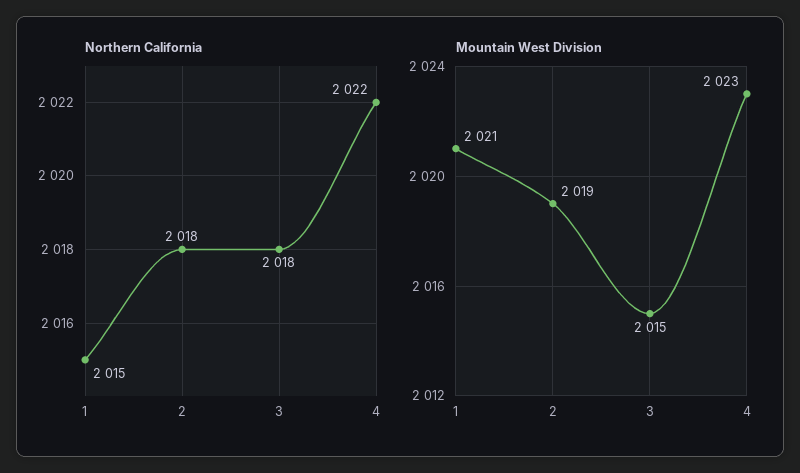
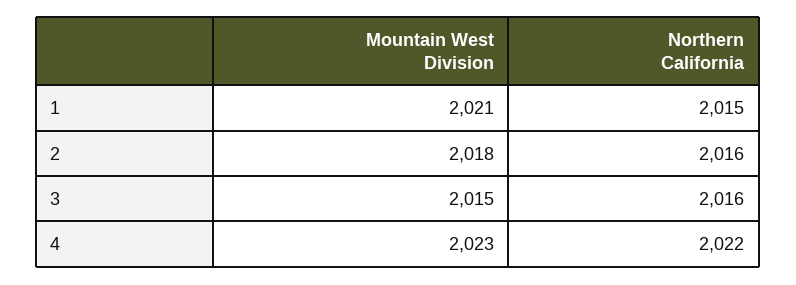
Northern California, 2: 2018 -> 2016
Northern California, 3: 2018 -> 2016
Mountain West Division, 2: 2019 -> 2018

